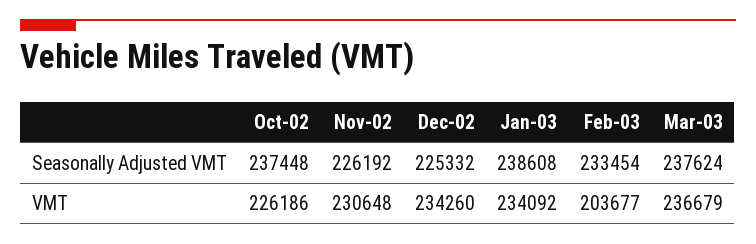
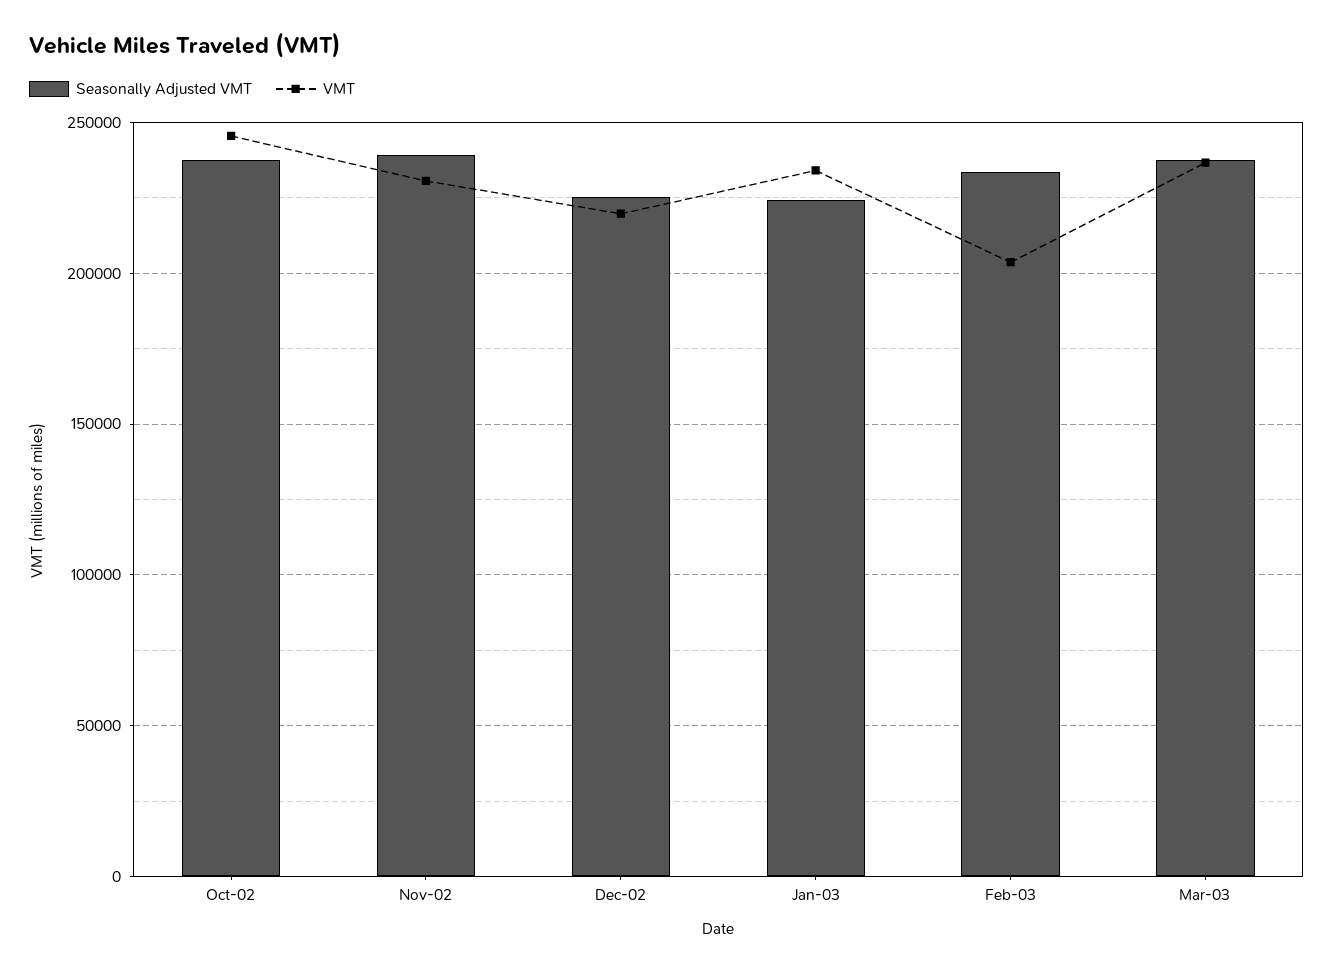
Seasonally Adjusted VMT, Nov-02: 226192 -> 240000
Seasonally Adjusted VMT, Jan-03: 238608 -> 225000
VMT, Oct-02: 226186 -> 245000
VMT, Dec-02: 234260 -> 220000

